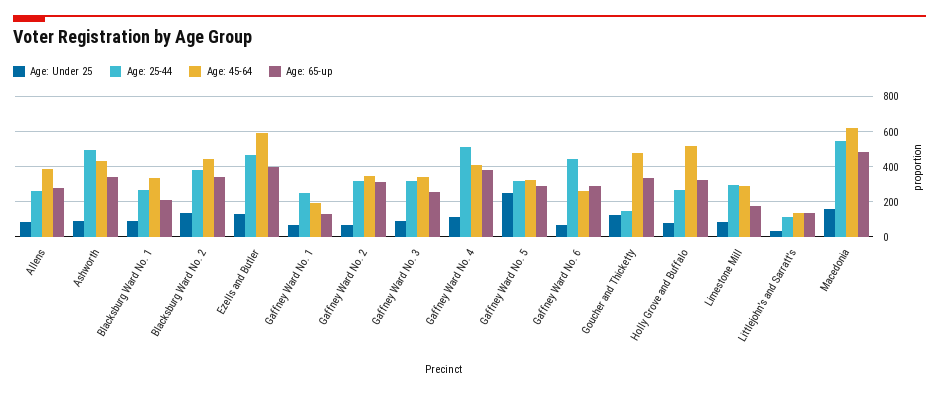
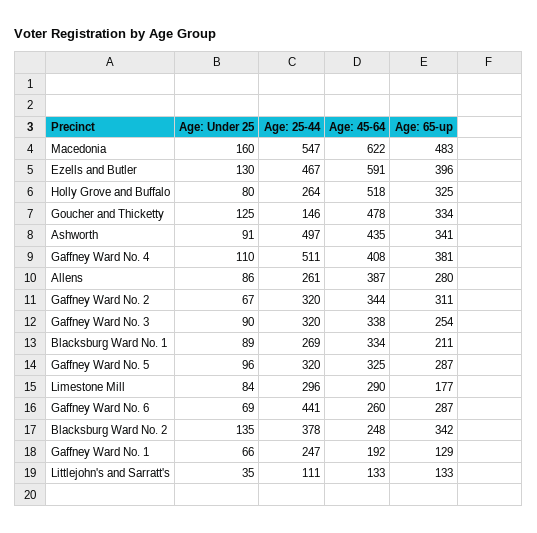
Age: 45-64, Blacksburg Ward No. 2: 450 -> 248
Age: Under 25, Gaffney Ward No. 5: 250 -> 96

